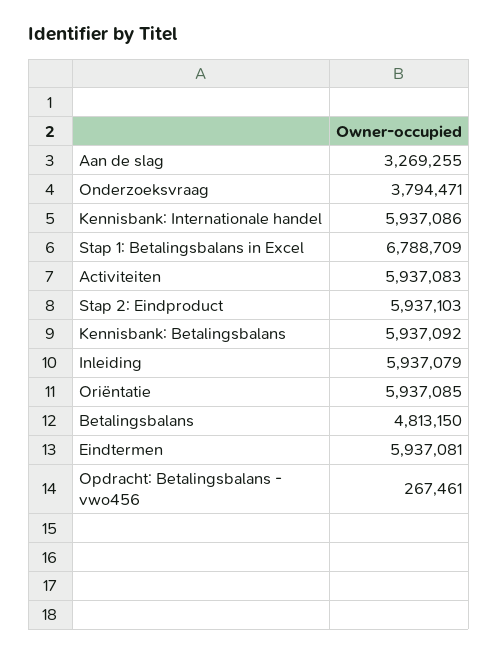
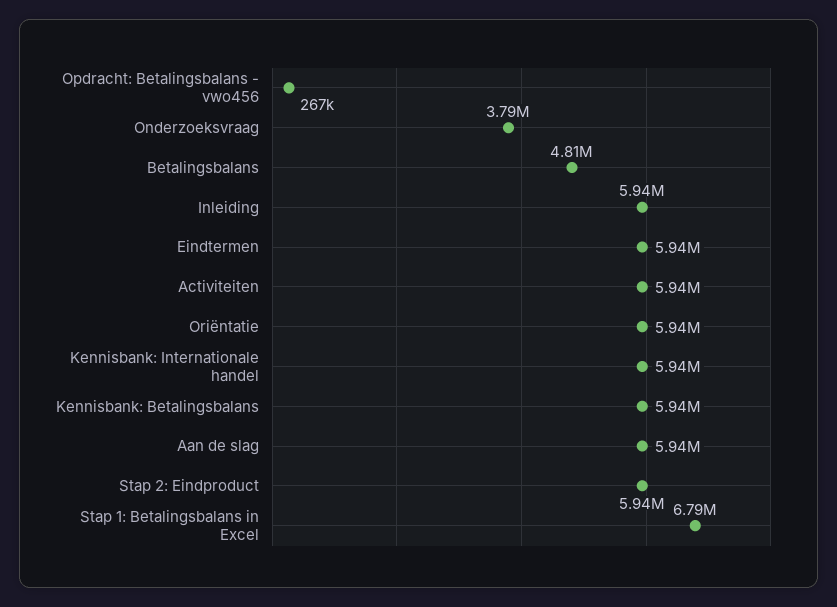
Aan de slag: 3269255 -> 5940000

